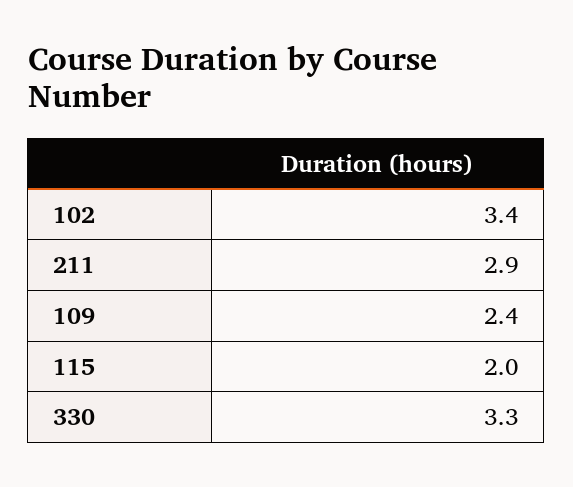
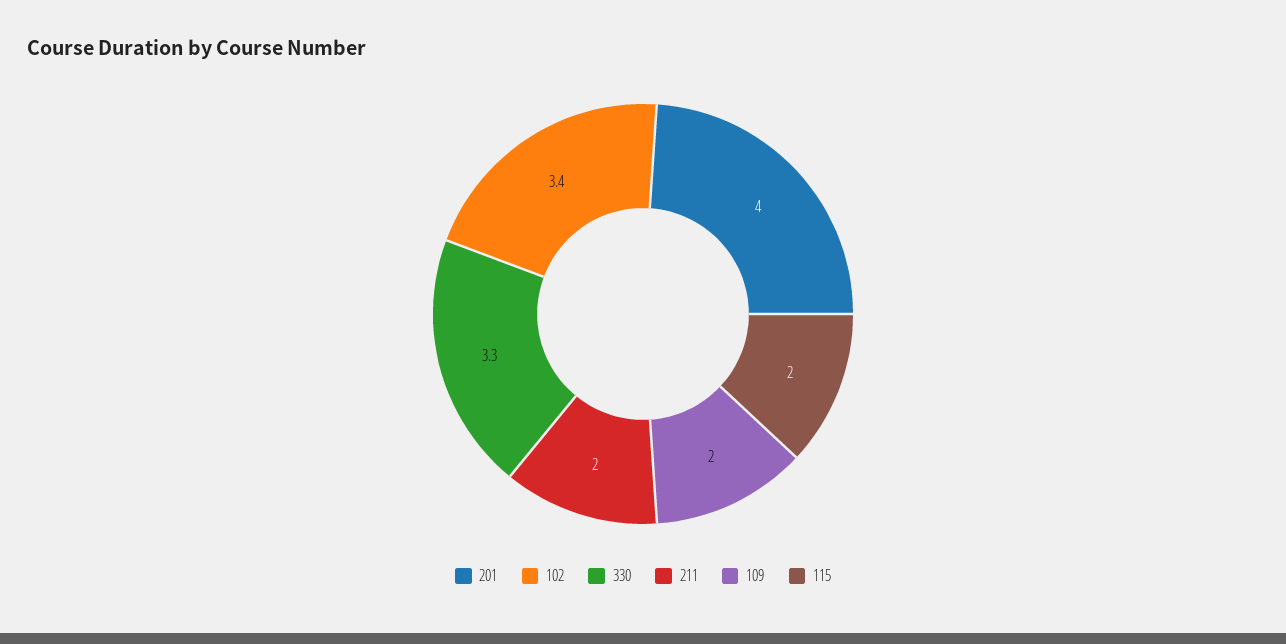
211: 2.9 -> 2
109: 2.4 -> 2
201: none -> 4

